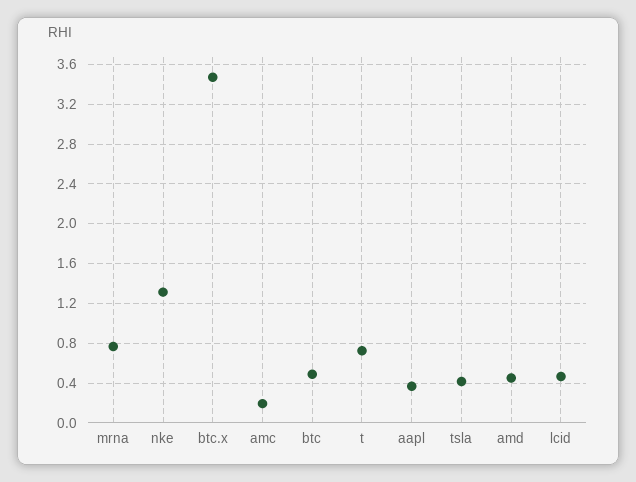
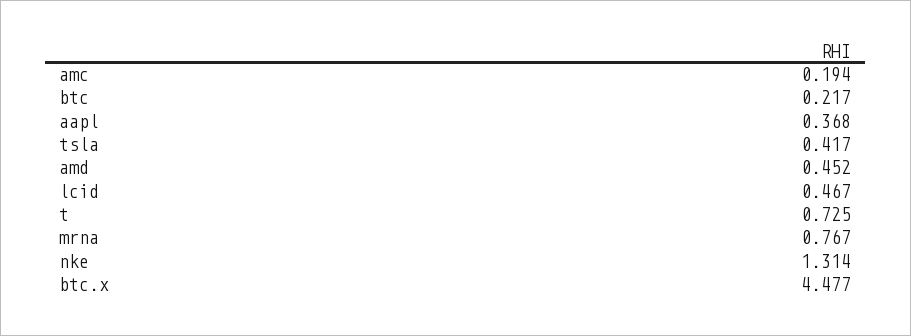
btc.x: 3.5 -> 4.477
btc: 0.5 -> 0.217

